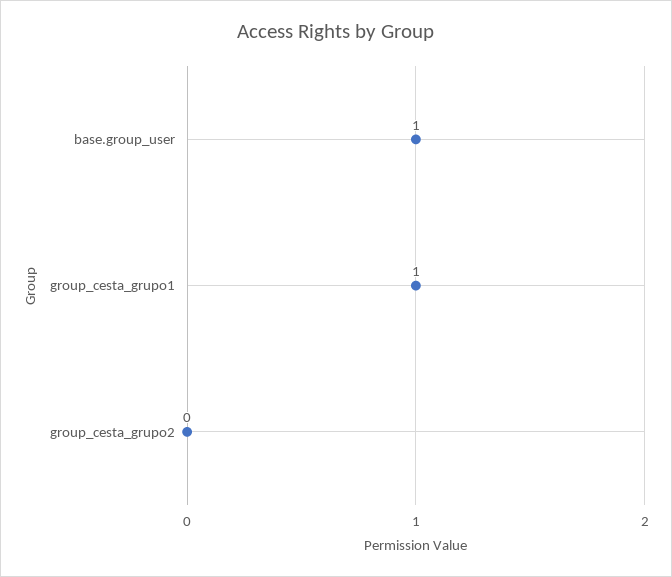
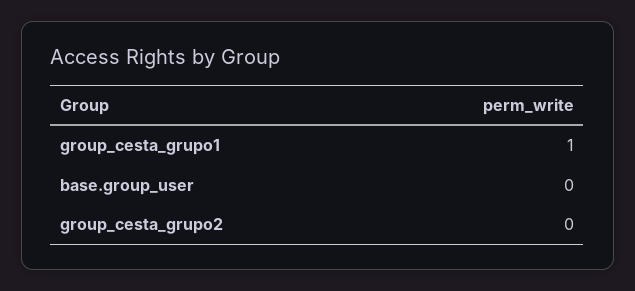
base.group_user: 1 -> 0

